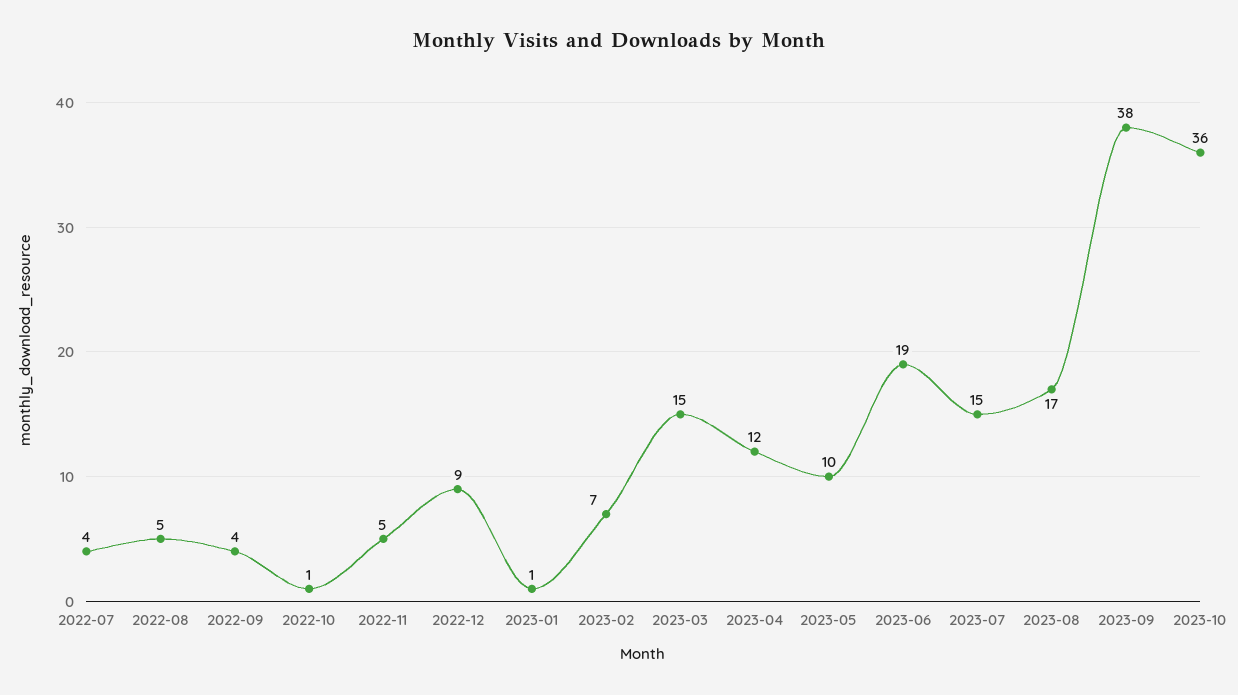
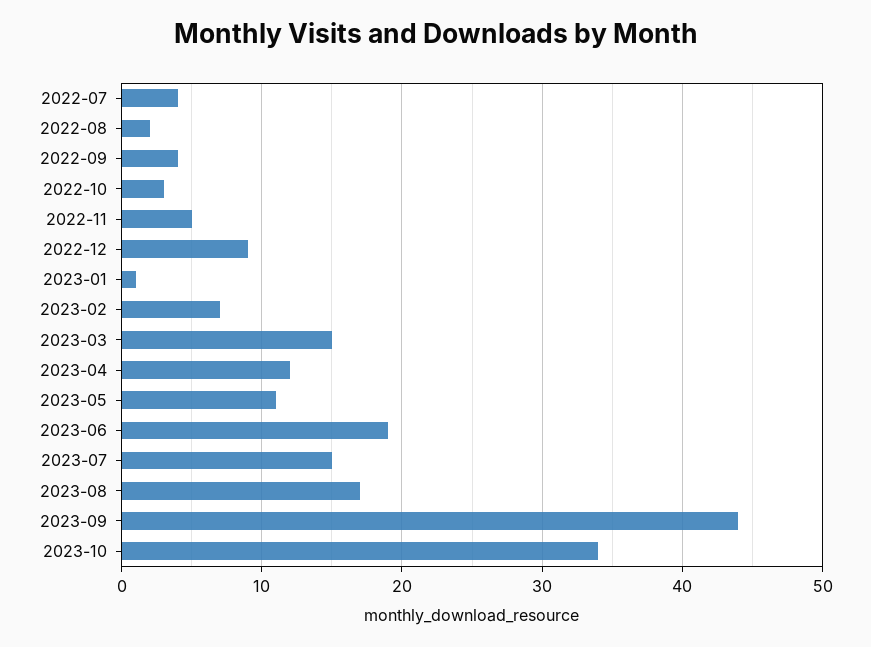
2022-08: 5 -> 2
2022-10: 1 -> 3
2023-05: 10 -> 11
2023-09: 38 -> 44
2023-10: 36 -> 34

